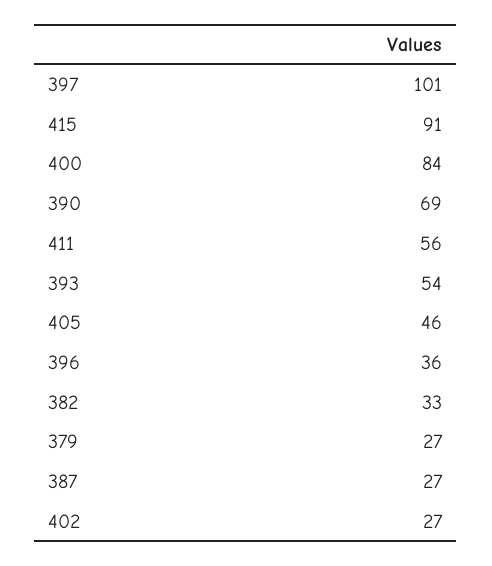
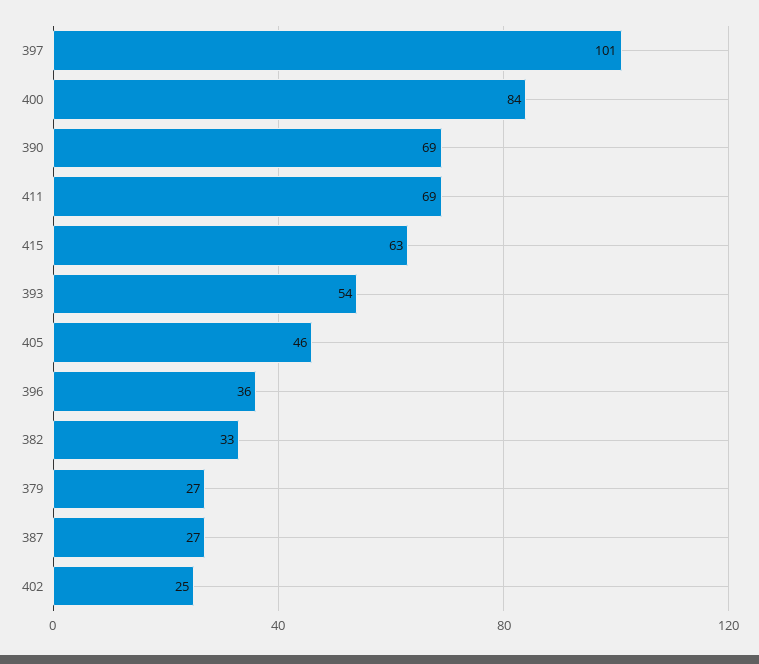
415: 91 -> 63
411: 56 -> 69
402: 27 -> 25

